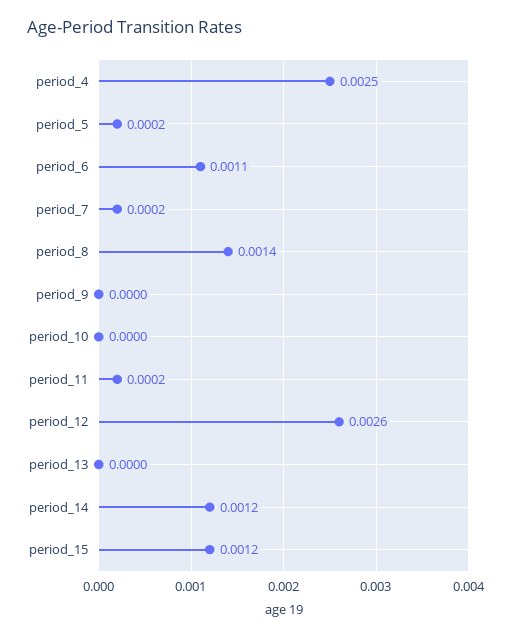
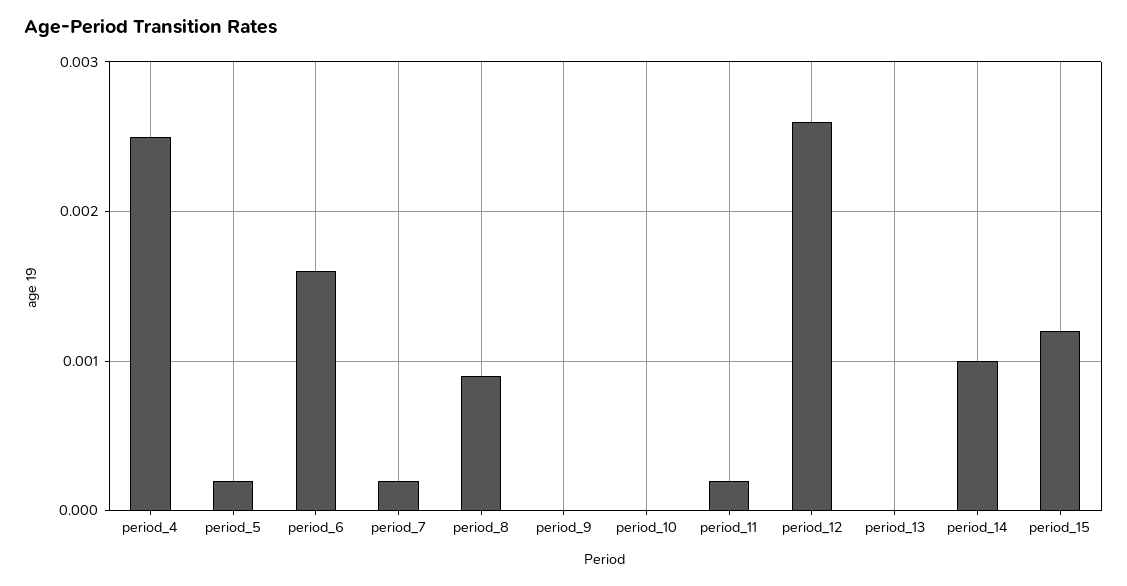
period_6: 0.0011 -> 0.0016
period_8: 0.0014 -> 0.0009
period_14: 0.0012 -> 0.001

